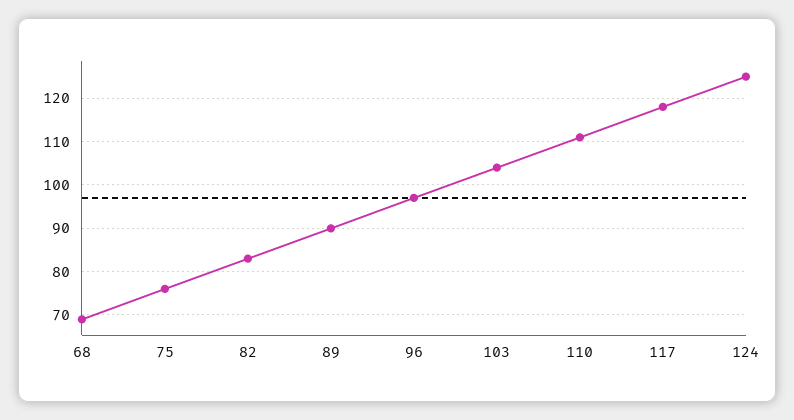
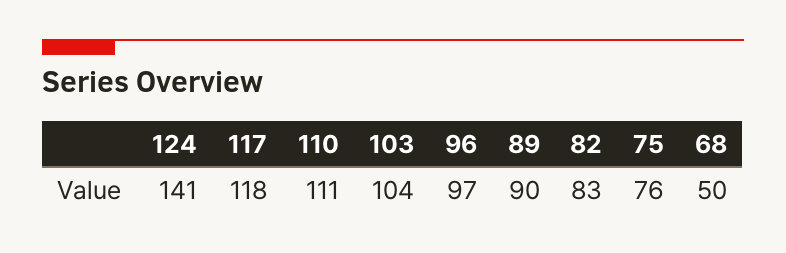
68: 70 -> 50
124: 125 -> 141

